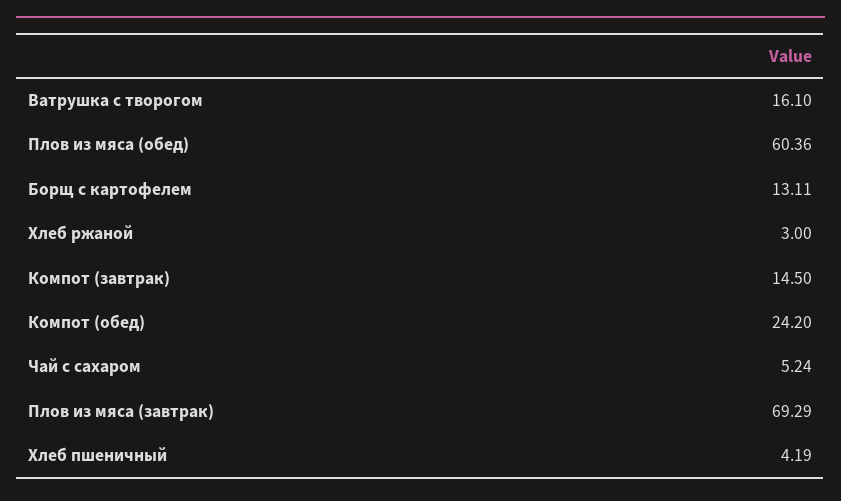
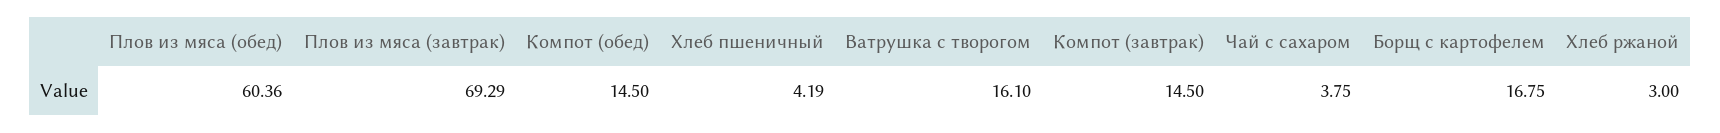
Борщ с картофелем: 13.11 -> 16.75
Компот (обед): 24.2 -> 14.5
Чай с сахаром: 5.24 -> 3.75

